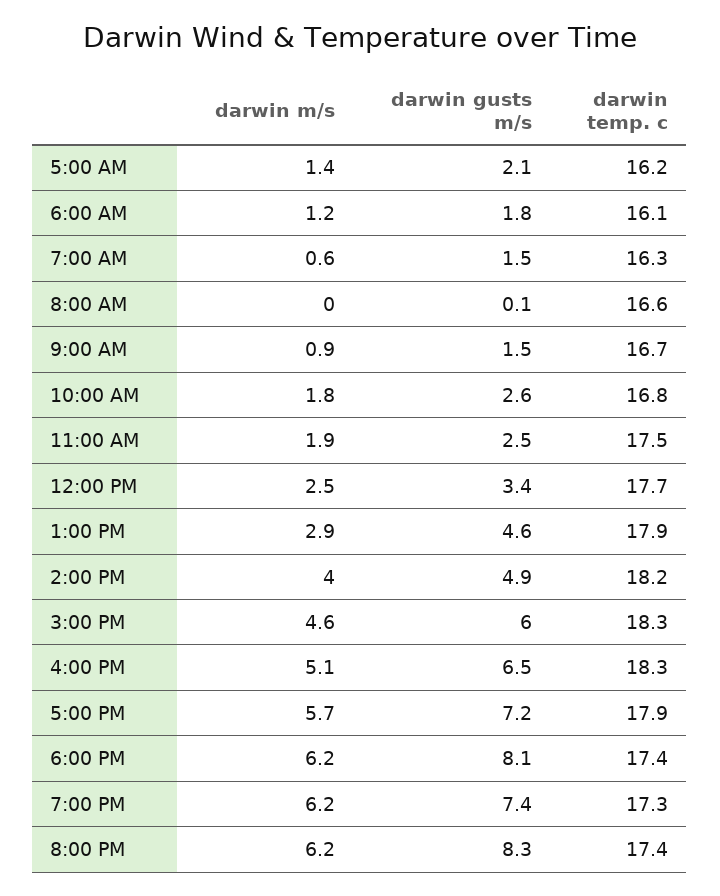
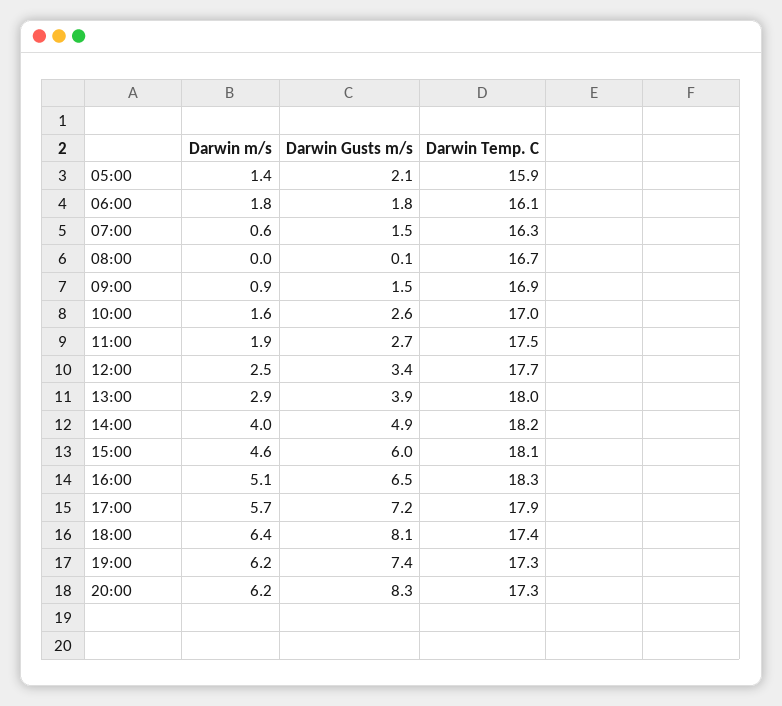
darwin temp. c, 5:00 AM: 16.2 -> 15.9
darwin m/s, 6:00 AM: 1.2 -> 1.8
darwin temp. c, 8:00 AM: 16.6 -> 16.7
darwin temp. c, 9:00 AM: 16.7 -> 16.9
darwin m/s, 10:00 AM: 1.8 -> 1.6
darwin temp. c, 10:00 AM: 16.8 -> 17
darwin gusts m/s, 11:00 AM: 2.5 -> 2.7
darwin gusts m/s, 1:00 PM: 4.6 -> 3.9
darwin temp. c, 1:00 PM: 17.9 -> 18
darwin temp. c, 3:00 PM: 18.3 -> 18.1
darwin m/s, 6:00 PM: 6.2 -> 6.4
darwin temp. c, 8:00 PM: 17.4 -> 17.3

